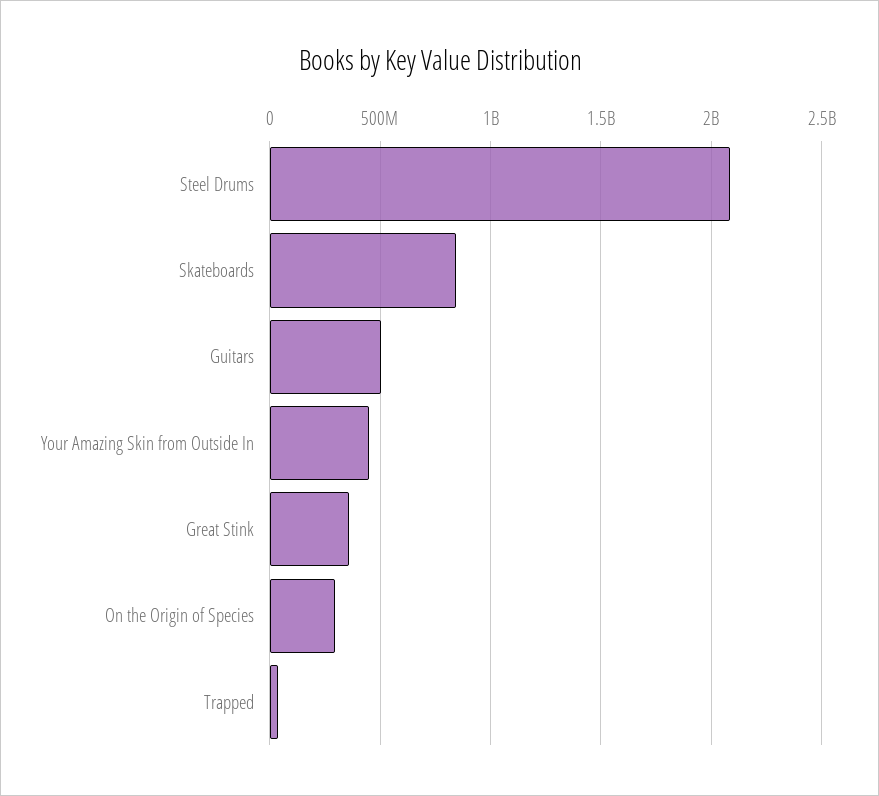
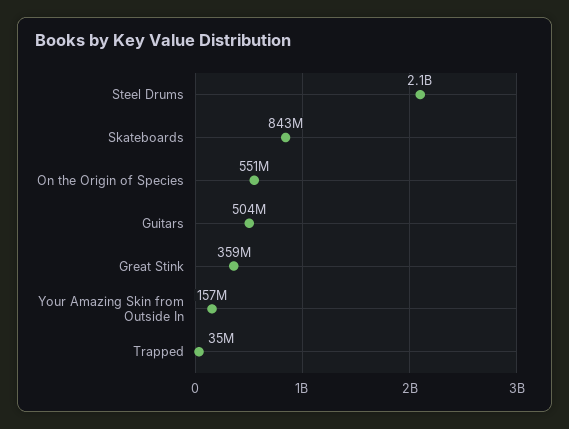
Your Amazing Skin from Outside In: 450000000 -> 157000000
On the Origin of Species: 300000000 -> 551000000

